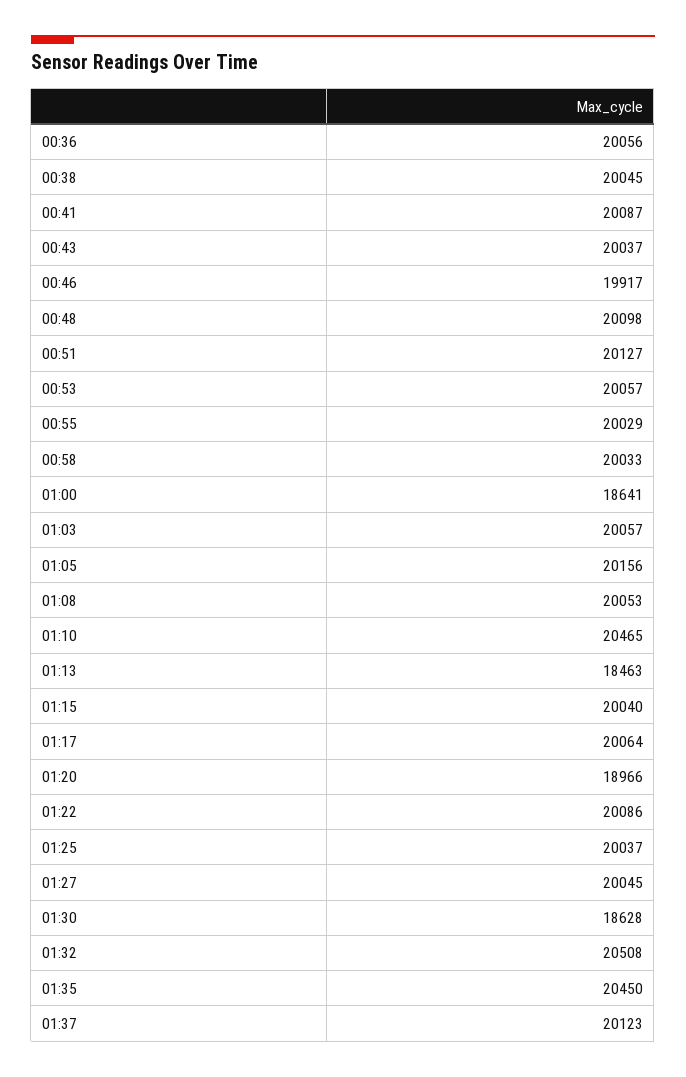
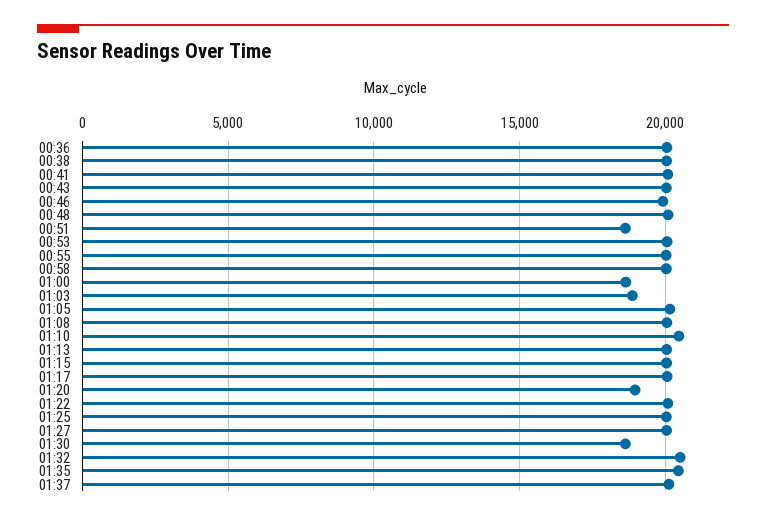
00:51: 20127 -> 18500
01:03: 20057 -> 19000
01:13: 18463 -> 20000

